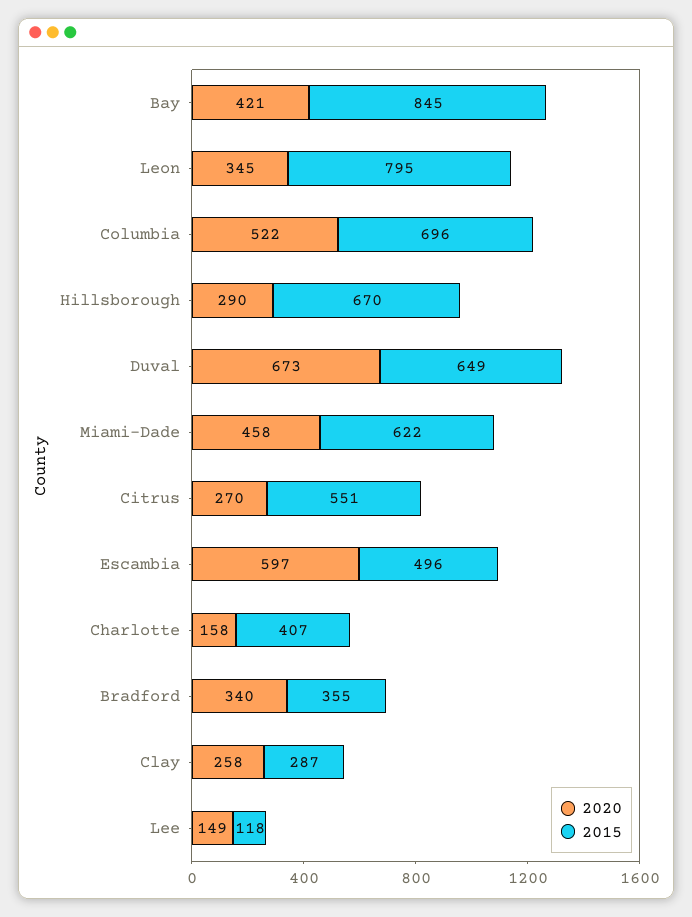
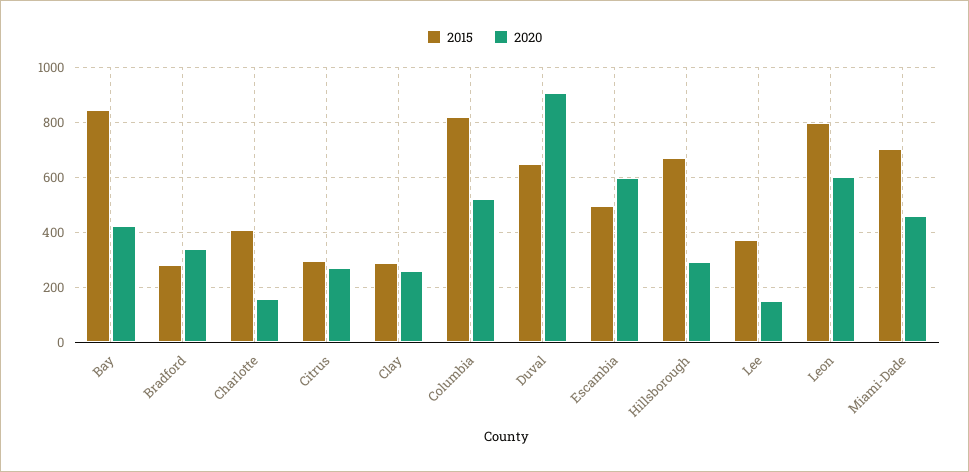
2020, Leon: 345 -> 600
2015, Columbia: 696 -> 825
2020, Duval: 673 -> 900
2015, Miami-Dade: 622 -> 700
2015, Citrus: 551 -> 300
2015, Bradford: 355 -> 275
2015, Lee: 118 -> 375

